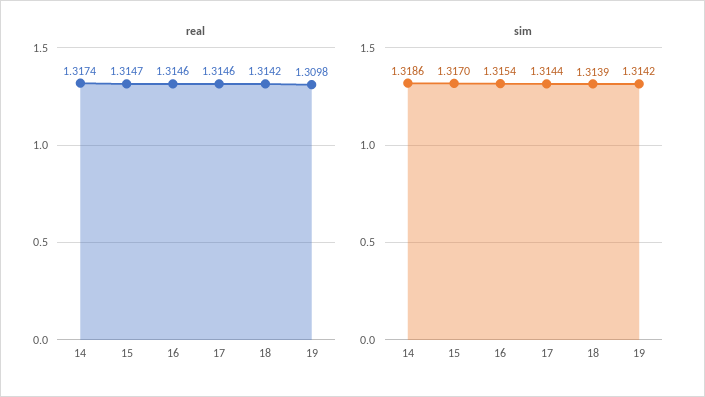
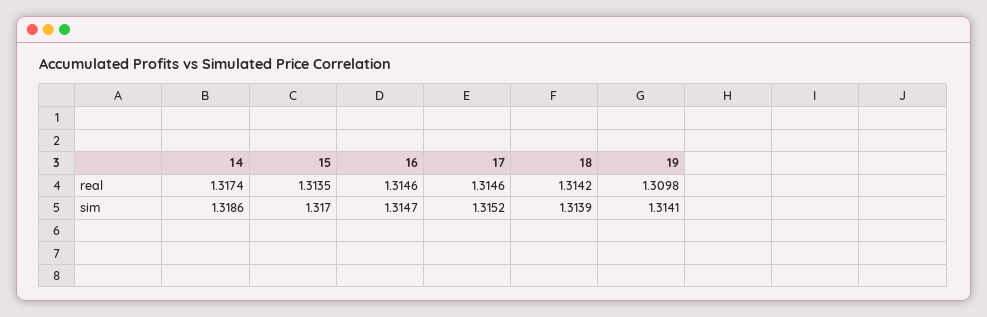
real, 15: 1.3147 -> 1.3135
sim, 16: 1.3154 -> 1.3147
sim, 17: 1.3144 -> 1.3152
sim, 19: 1.3142 -> 1.3141

